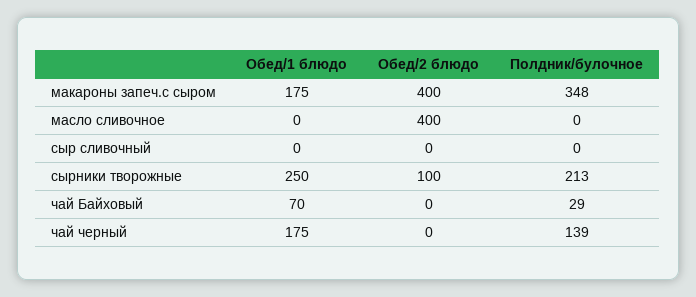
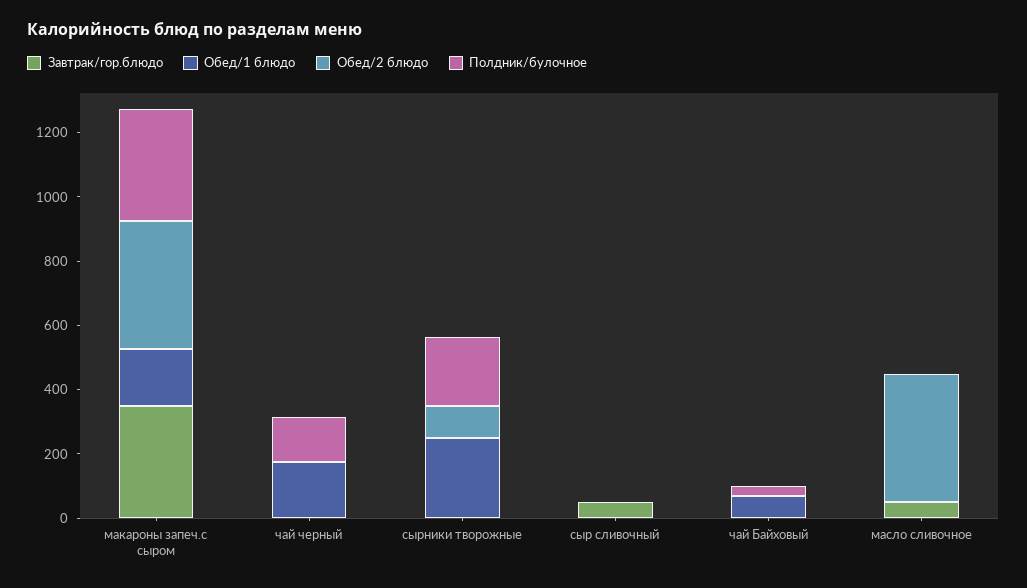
Завтрак/гор.блюдо, макароны запеч.с сыром: none -> 350
Завтрак/гор.блюдо, чай черный: none -> 0
Завтрак/гор.блюдо, сырники творожные: none -> 0
Завтрак/гор.блюдо, сыр сливочный: none -> 50
Завтрак/гор.блюдо, чай Байховый: none -> 0
Завтрак/гор.блюдо, масло сливочное: none -> 50

